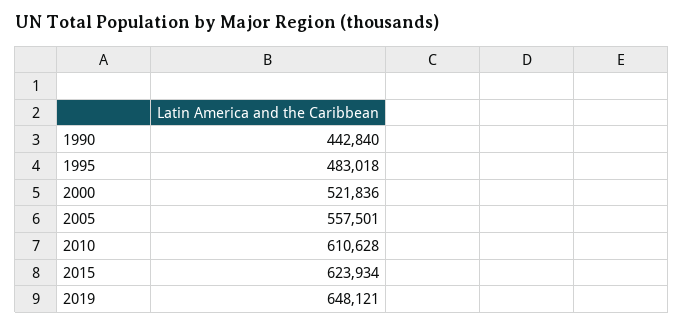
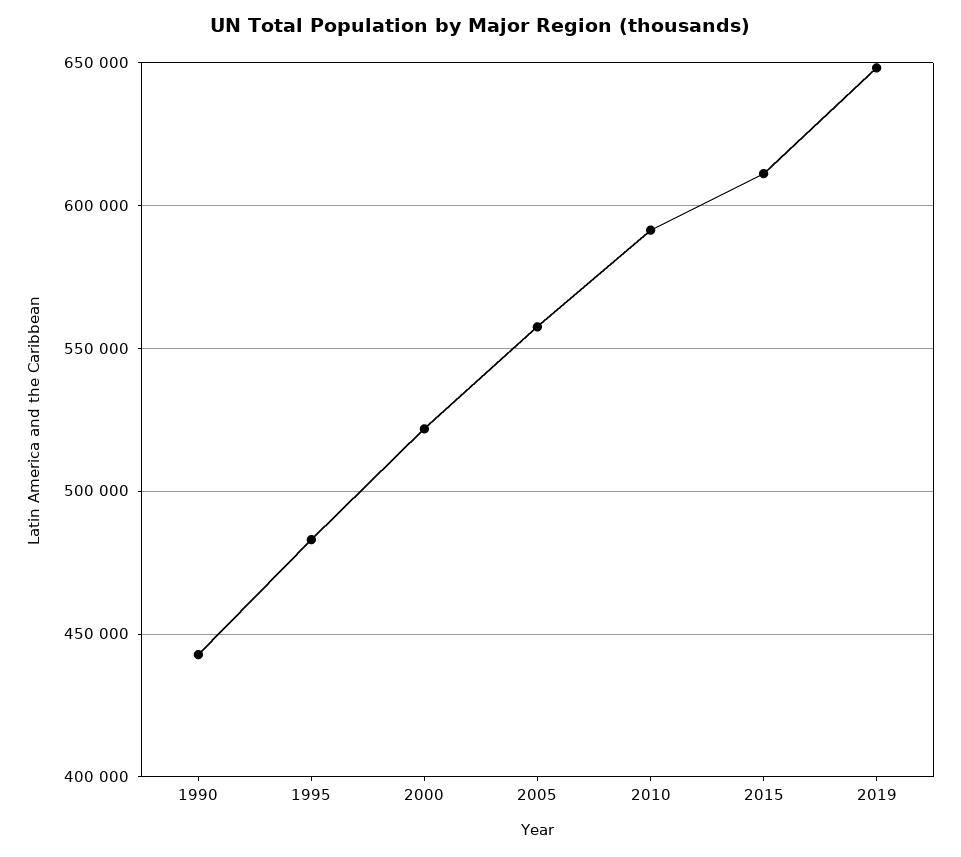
2010: 610628 -> 590000
2015: 623934 -> 610000

